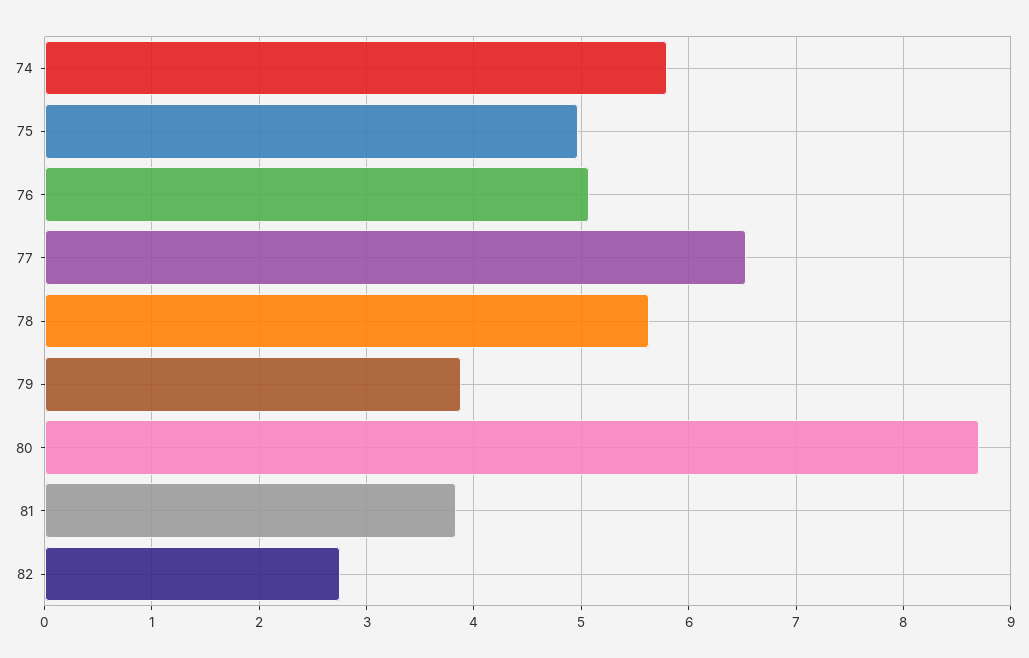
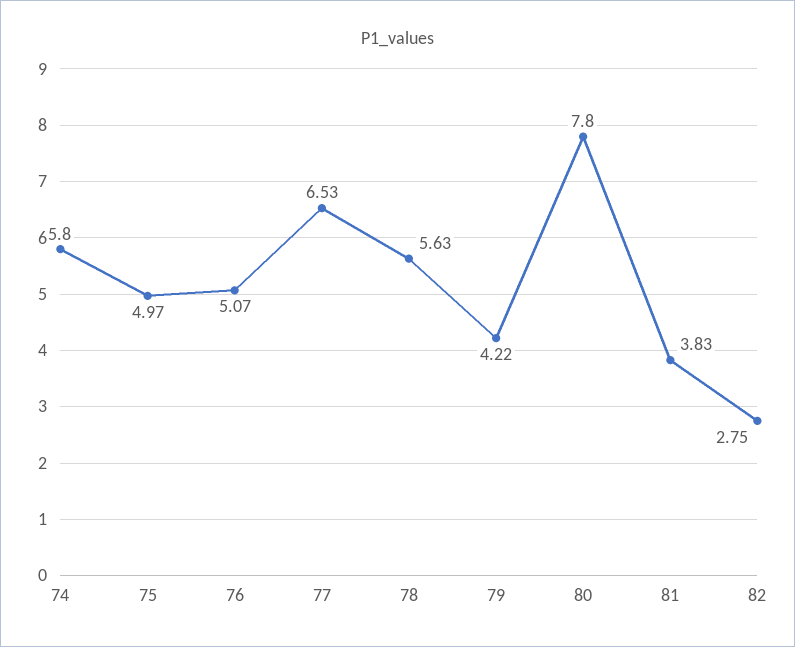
79: 3.9 -> 4.22
80: 8.7 -> 7.8

